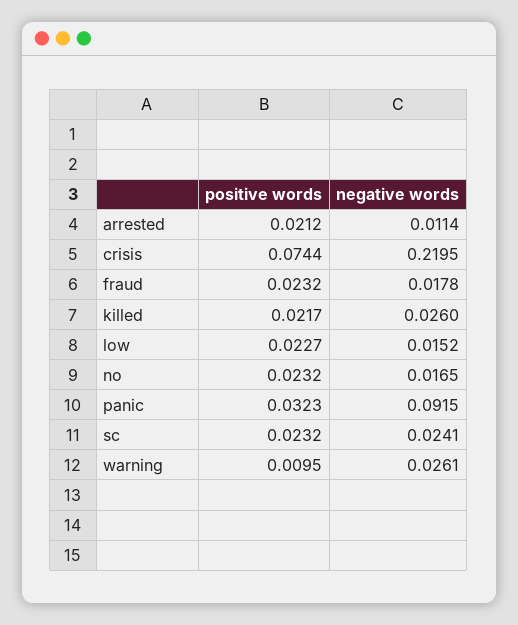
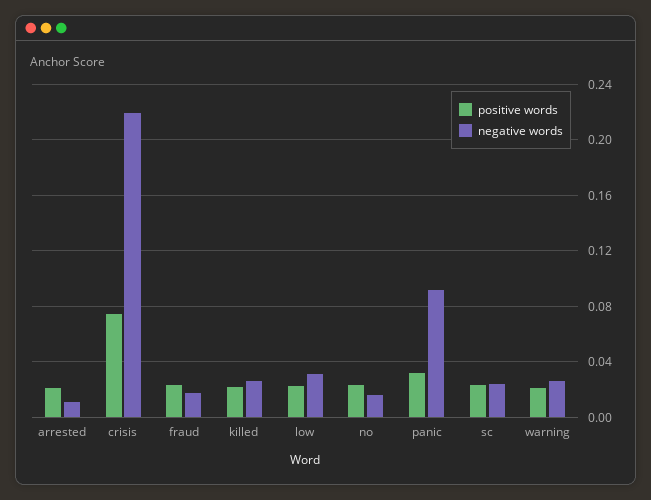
negative words, low: 0.0152 -> 0.03
positive words, warning: 0.0095 -> 0.02

